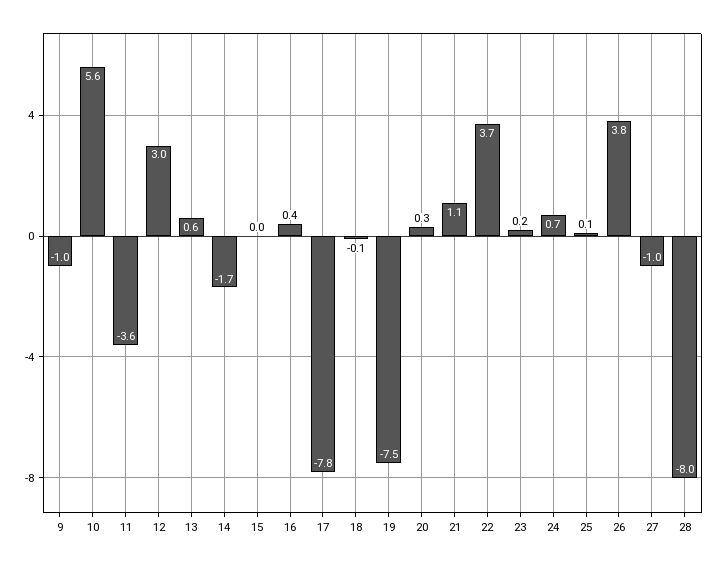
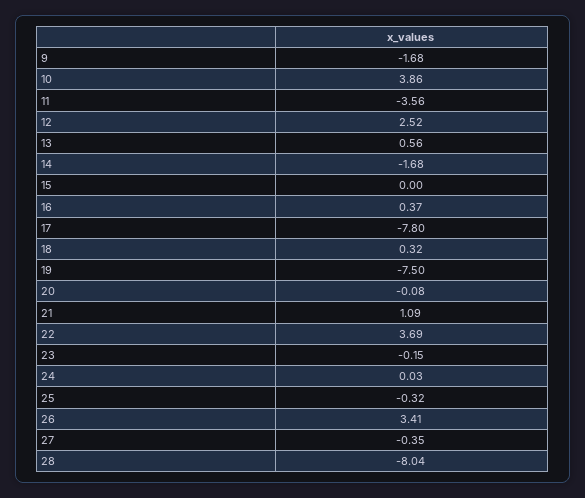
9: -1 -> -1.68
10: 5.6 -> 3.86
12: 3 -> 2.52
18: -0.1 -> 0.32
20: 0.3 -> -0.08
23: 0.2 -> -0.15
24: 0.7 -> 0.03
25: 0.1 -> -0.32
26: 3.8 -> 3.41
27: -1 -> -0.35

